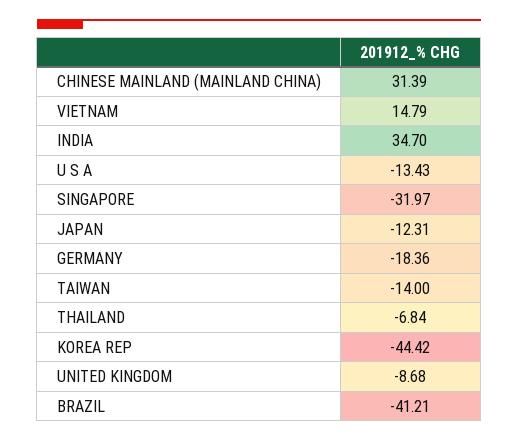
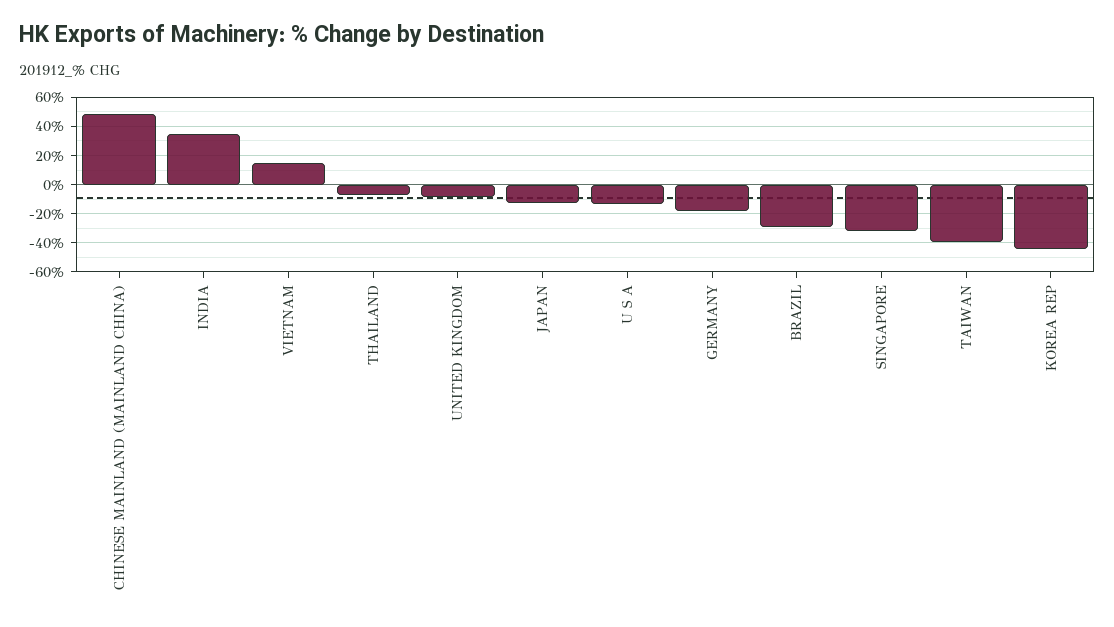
CHINESE MAINLAND (MAINLAND CHINA): 31.39 -> 50
TAIWAN: -14 -> -40
BRAZIL: -41.21 -> -30

